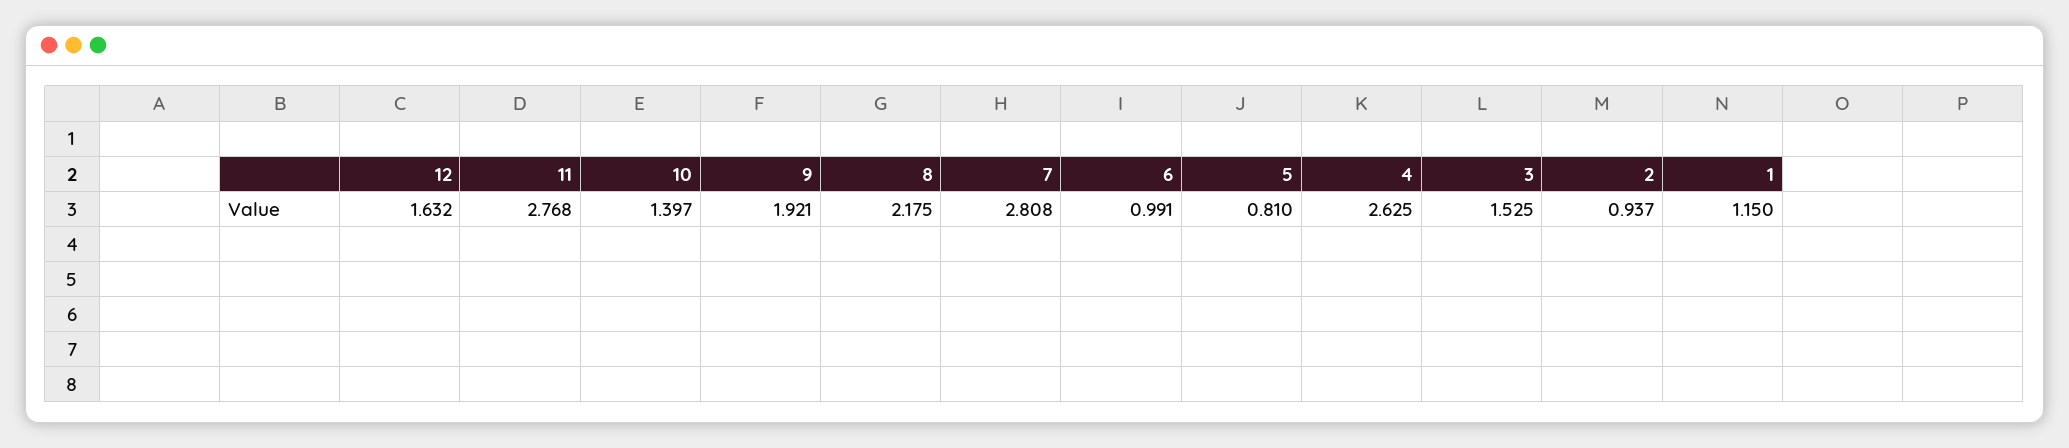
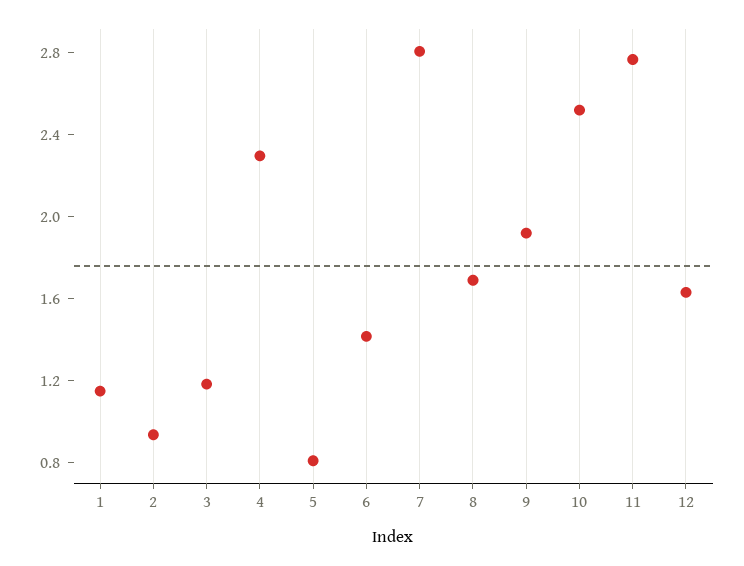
10: 1.397 -> 2.5
8: 2.175 -> 1.7
6: 0.991 -> 1.4
4: 2.625 -> 2.3
3: 1.525 -> 1.2

